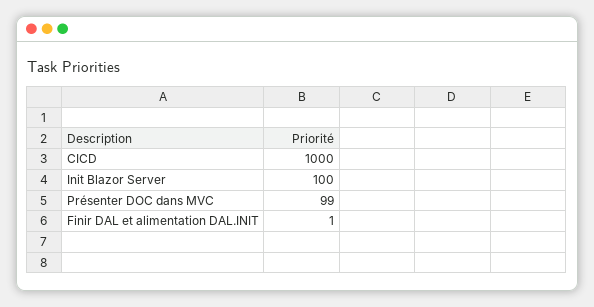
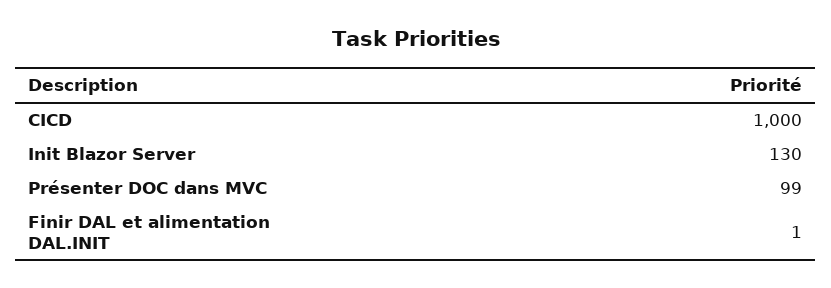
Init Blazor Server: 100 -> 130

